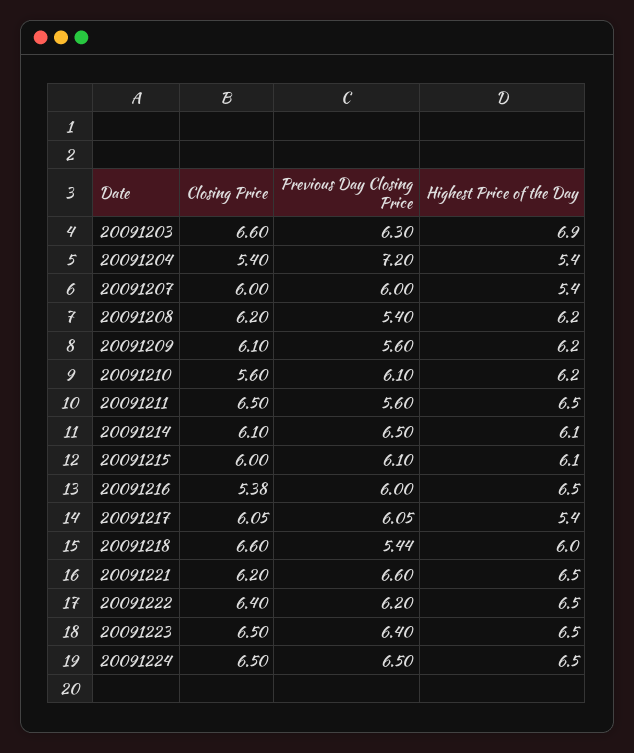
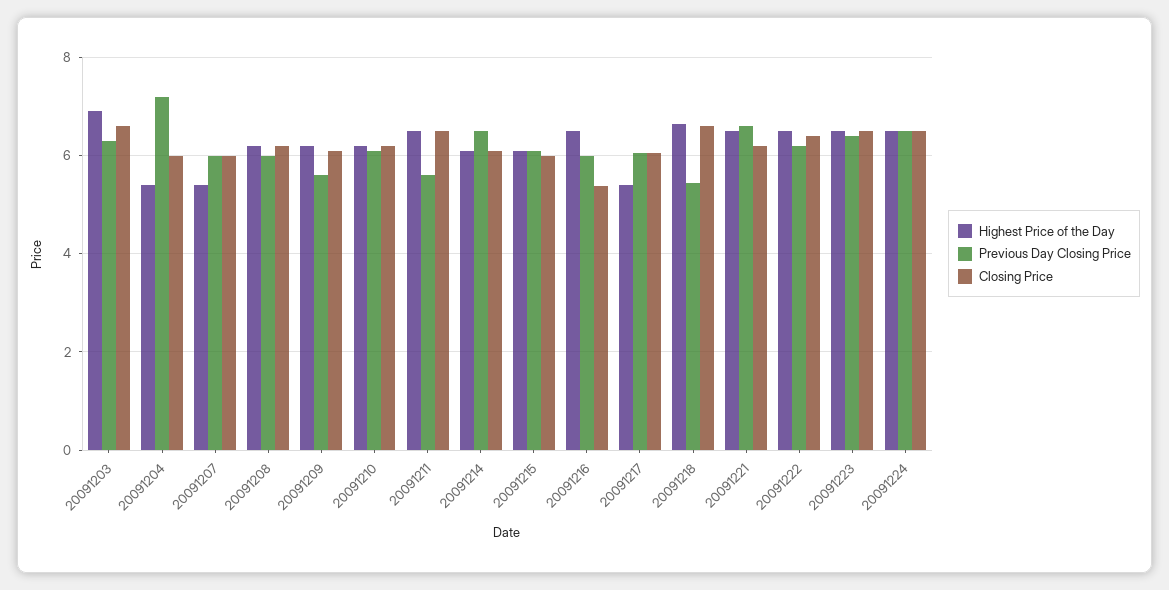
Closing Price, 20091204: 5.4 -> 6
Previous Day Closing Price, 20091208: 5.4 -> 6
Closing Price, 20091210: 5.6 -> 6.2
Highest Price of the Day, 20091218: 6 -> 6.6

